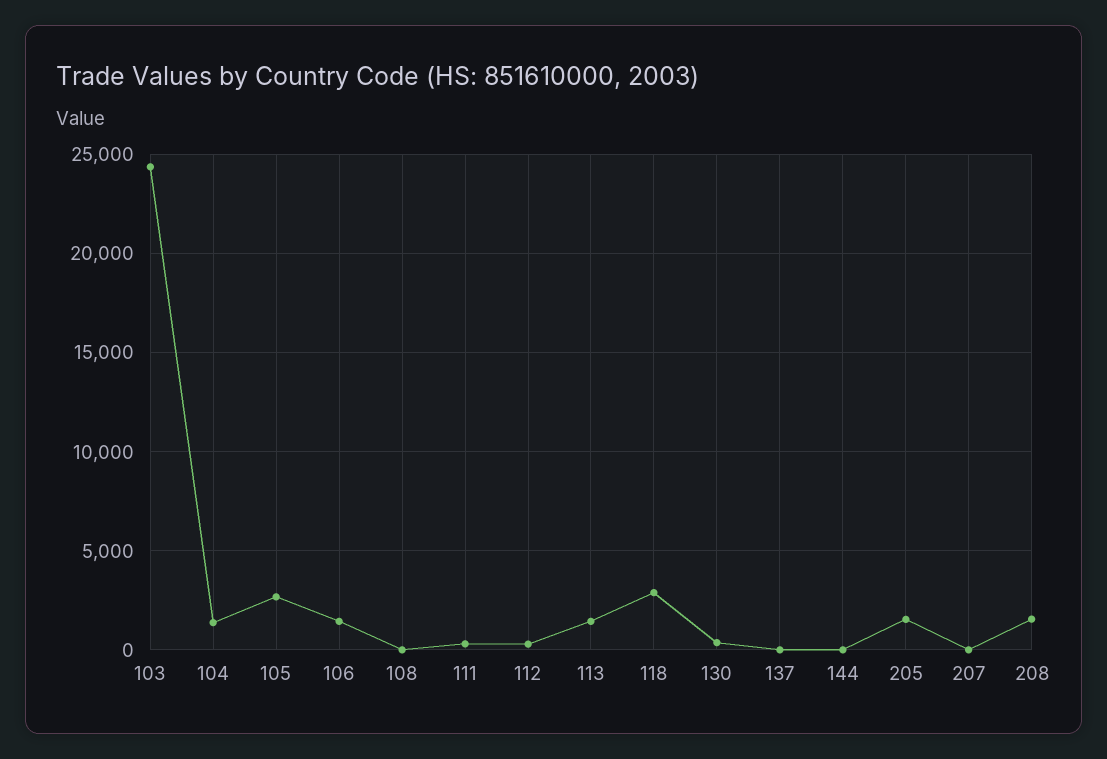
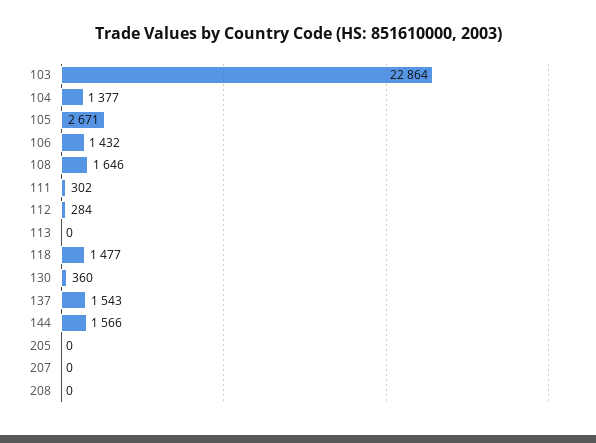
103: 24500 -> 22864
108: 0 -> 1646
113: 1500 -> 0
118: 3000 -> 1477
137: 0 -> 1543
144: 0 -> 1566
205: 1500 -> 0
208: 1500 -> 0

